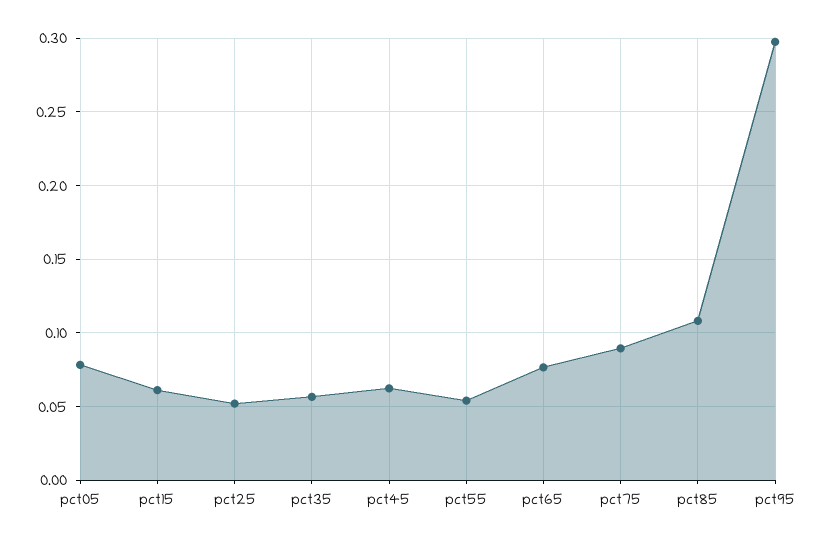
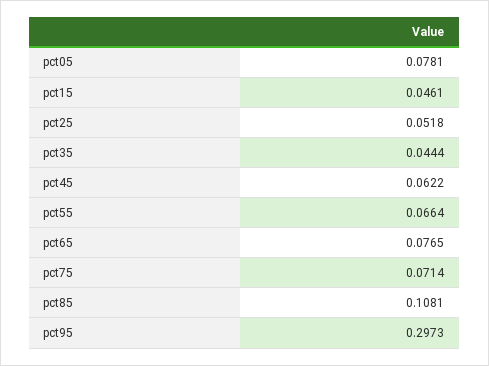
pct15: 0.06 -> 0.0461
pct35: 0.055 -> 0.0444
pct55: 0.055 -> 0.0664
pct75: 0.09 -> 0.0714

